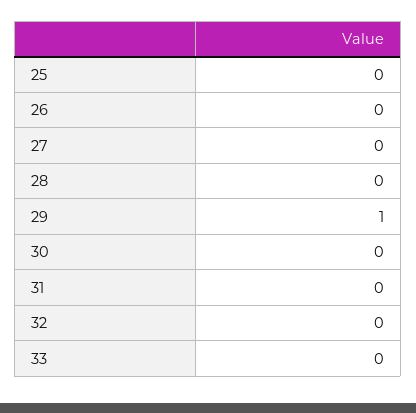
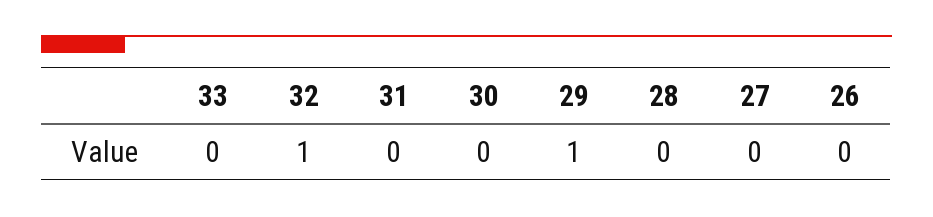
25: 0 -> none
32: 0 -> 1

